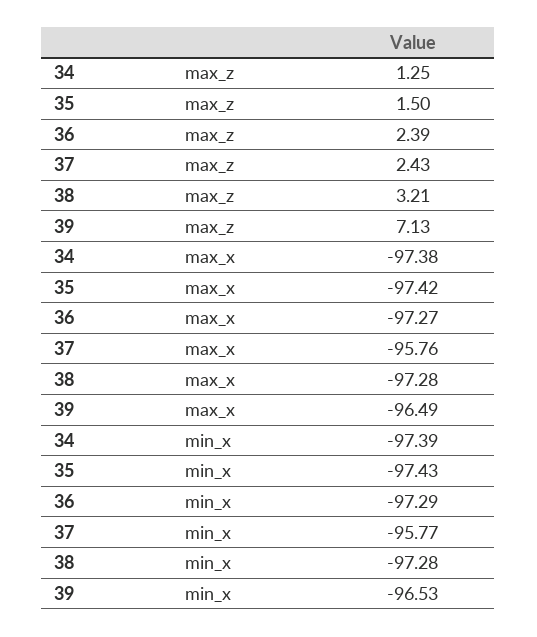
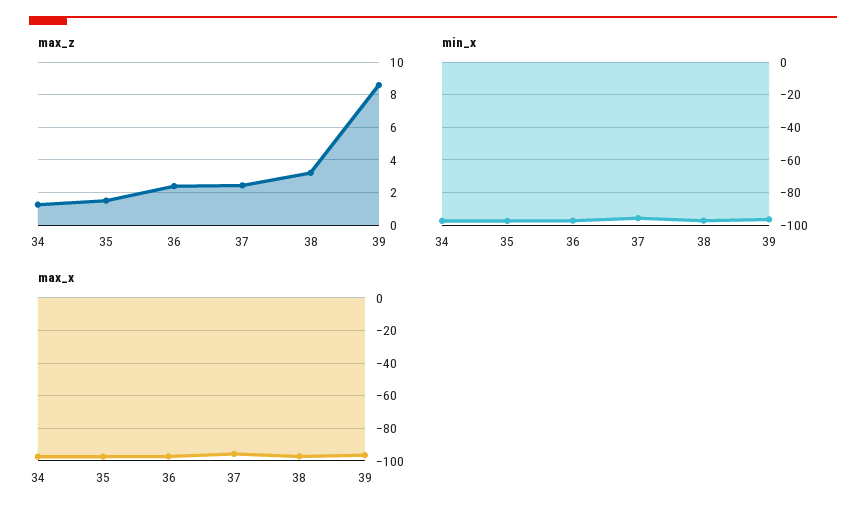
max_z, 39: 7.13 -> 8.5

